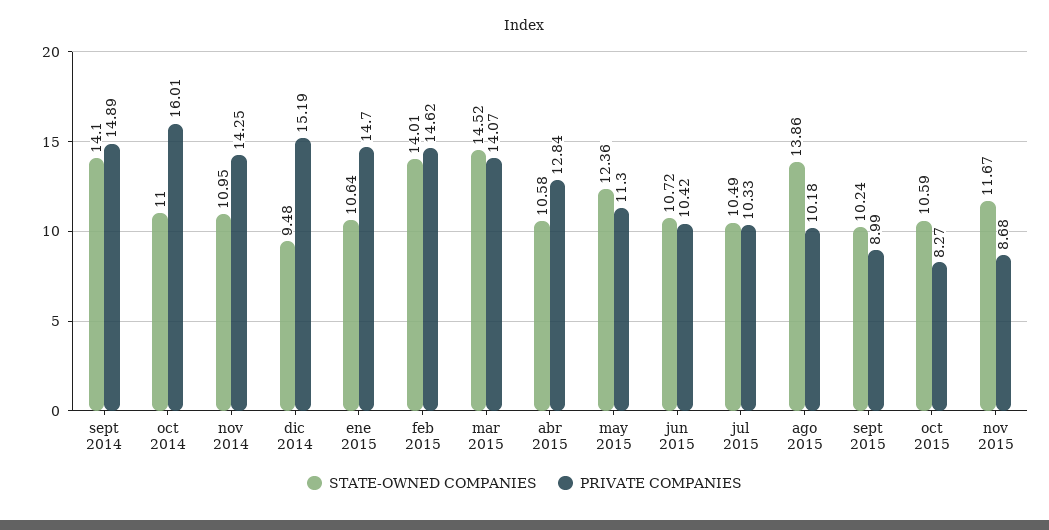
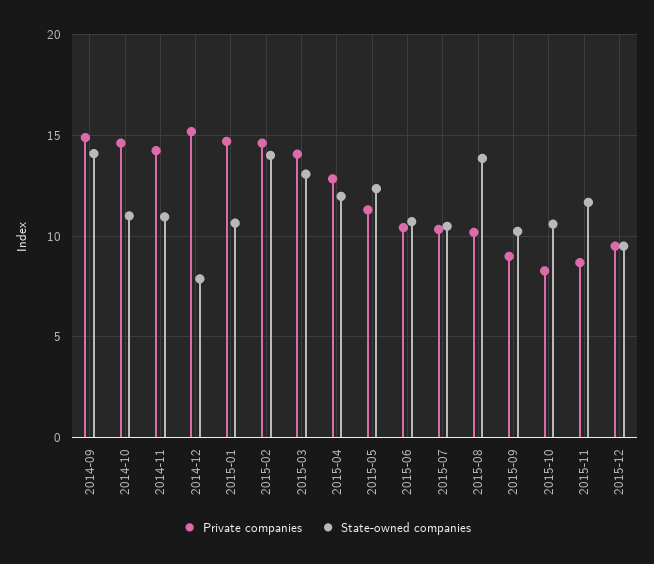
PRIVATE COMPANIES, oct 2014: 16.01 -> 14.5
STATE-OWNED COMPANIES, dic 2014: 9.48 -> 8
STATE-OWNED COMPANIES, mar 2015: 14.52 -> 13
STATE-OWNED COMPANIES, abr 2015: 10.58 -> 12
PRIVATE COMPANIES, 2015-12: none -> 9.5
STATE-OWNED COMPANIES, 2015-12: none -> 9.5

